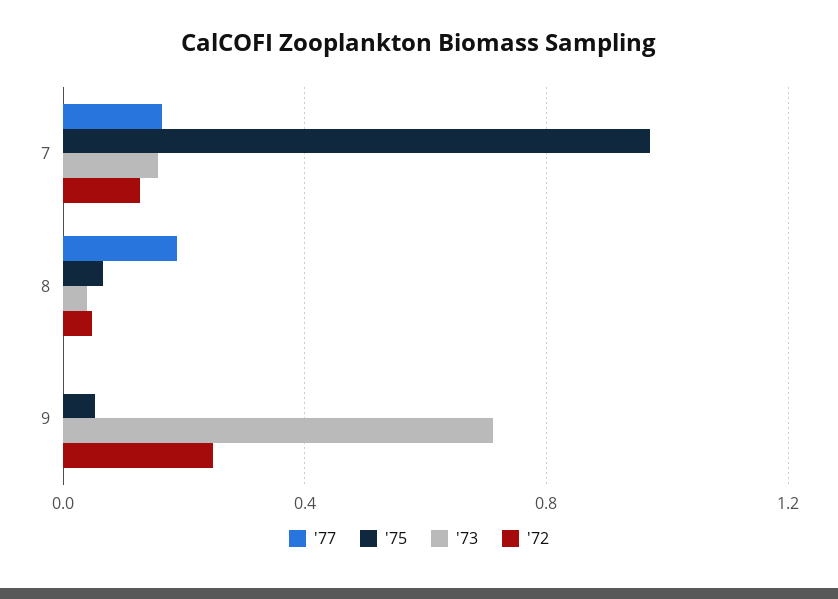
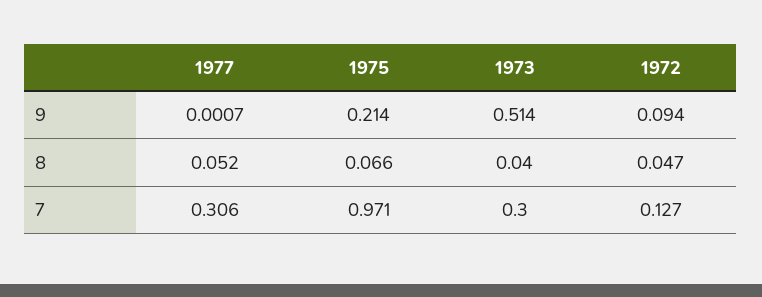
'77, 7: 0.15 -> 0.306
'73, 7: 0.15 -> 0.3
'77, 8: 0.2 -> 0.052
'75, 9: 0.05 -> 0.214
'73, 9: 0.7 -> 0.514
'72, 9: 0.25 -> 0.094

